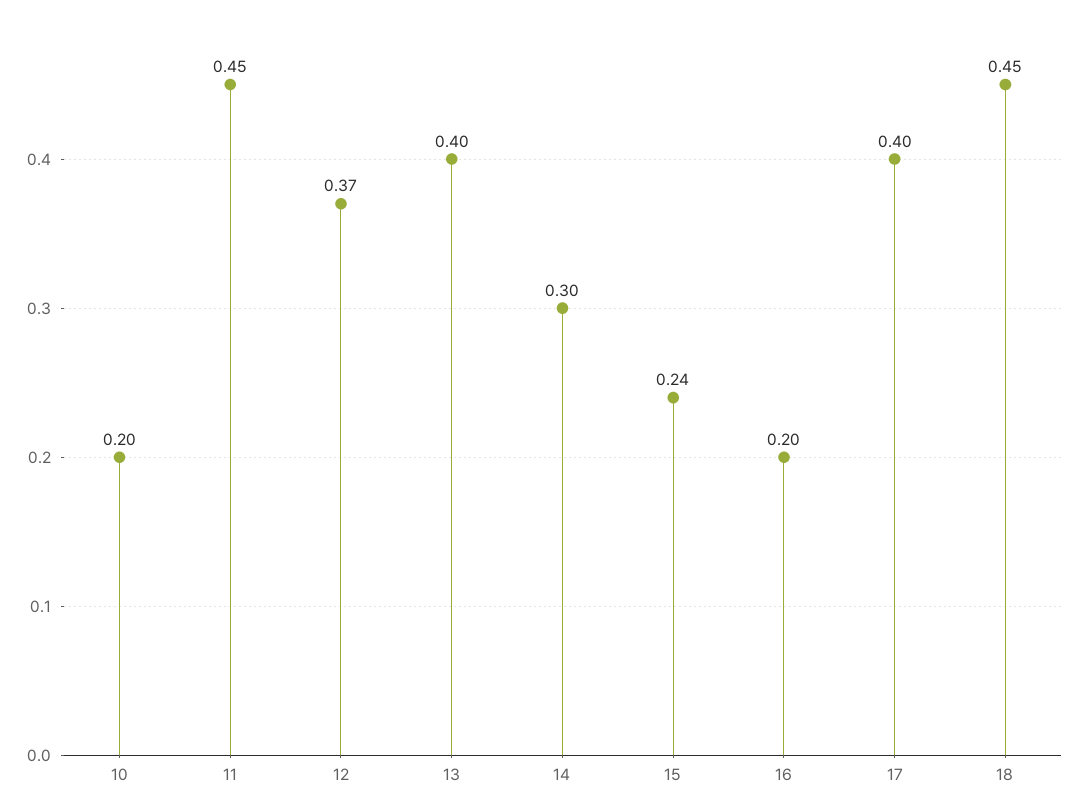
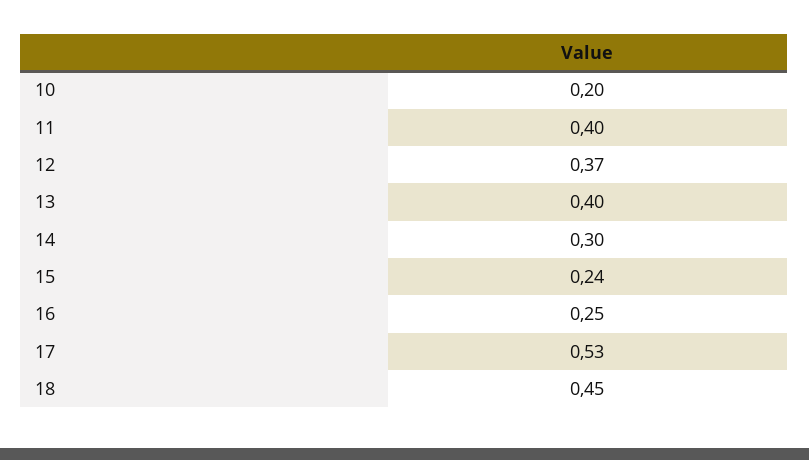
11: 0.45 -> 0.4
16: 0.2 -> 0.25
17: 0.4 -> 0.53

